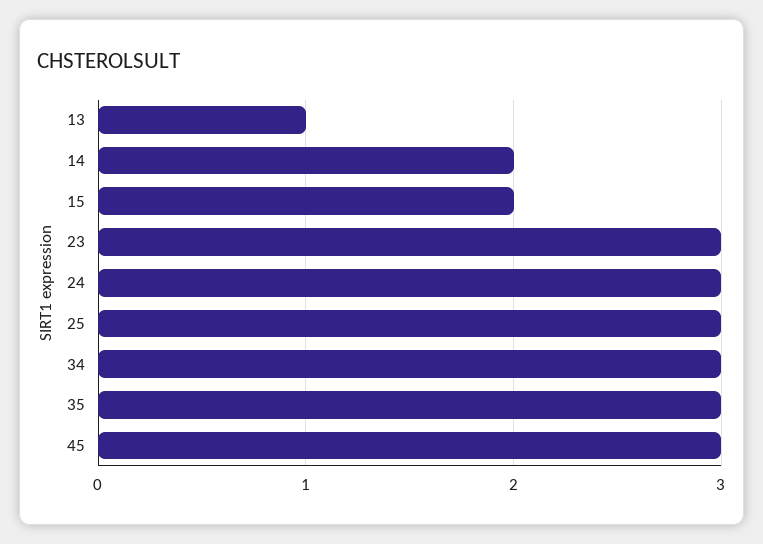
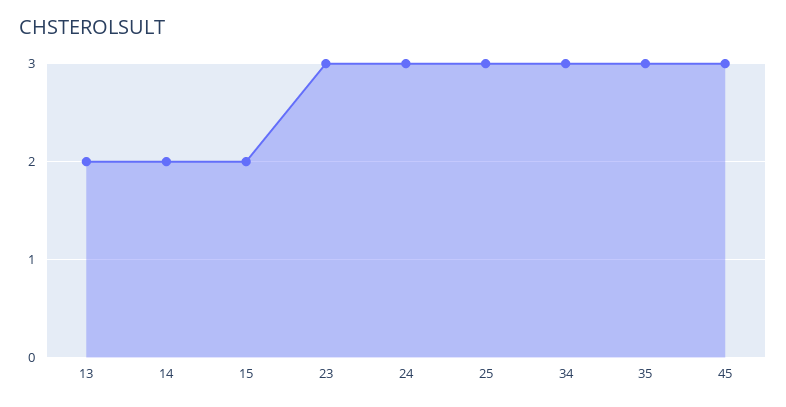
13: 1 -> 2

